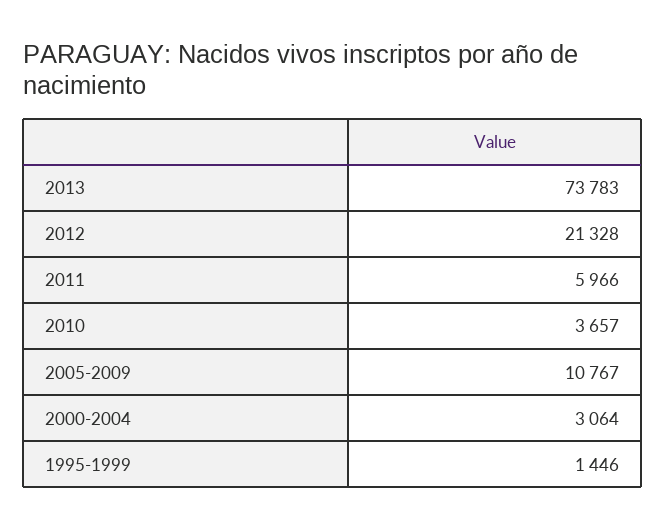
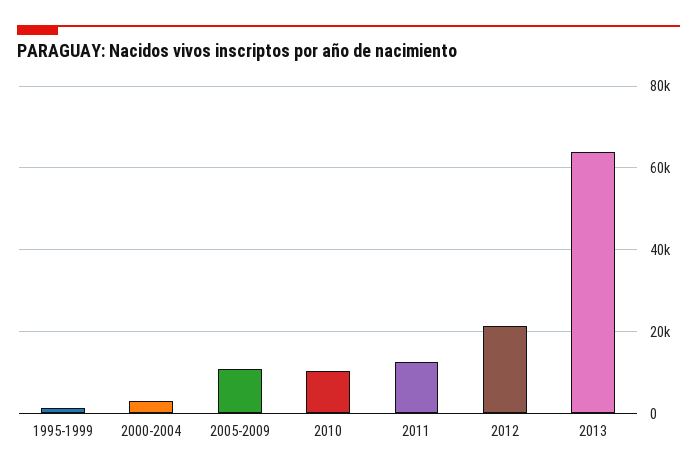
2013: 73783 -> 64000
2011: 5966 -> 12000
2010: 3657 -> 10000

